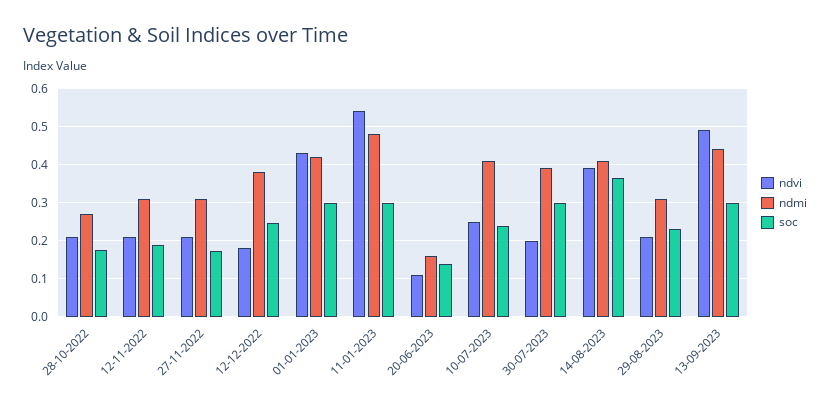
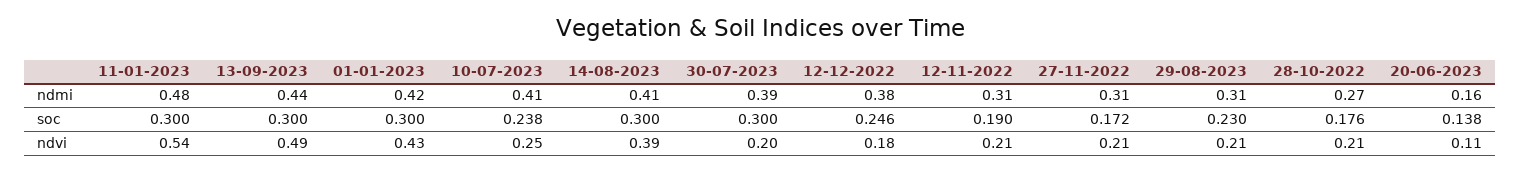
soc, 14-08-2023: 0.36 -> 0.3

